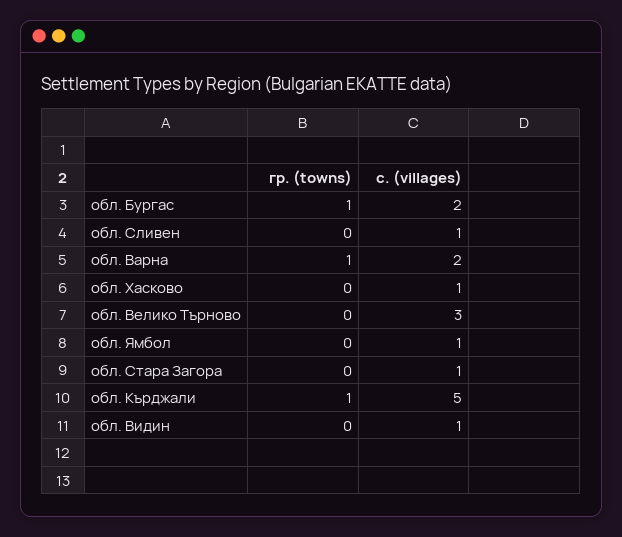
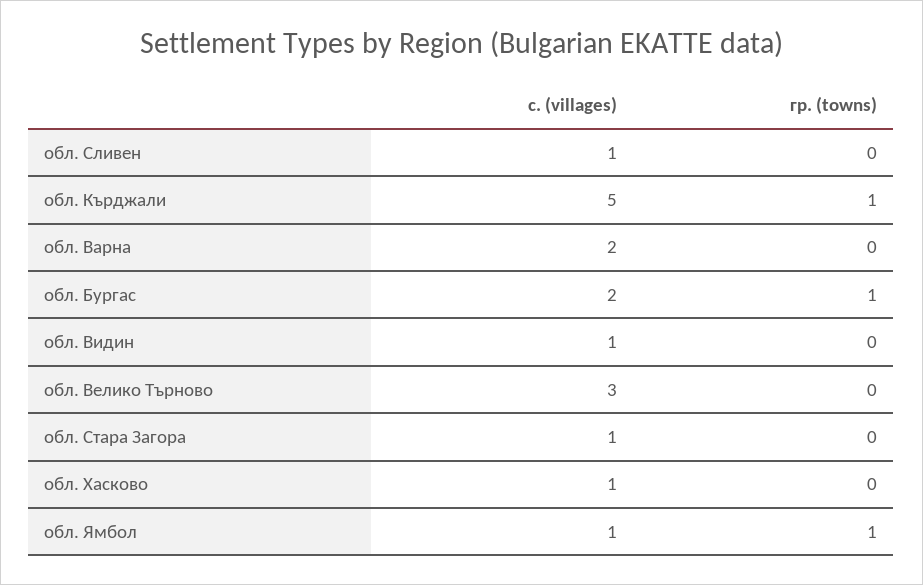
гр. (towns), обл. Варна: 1 -> 0
гр. (towns), обл. Ямбол: 0 -> 1

